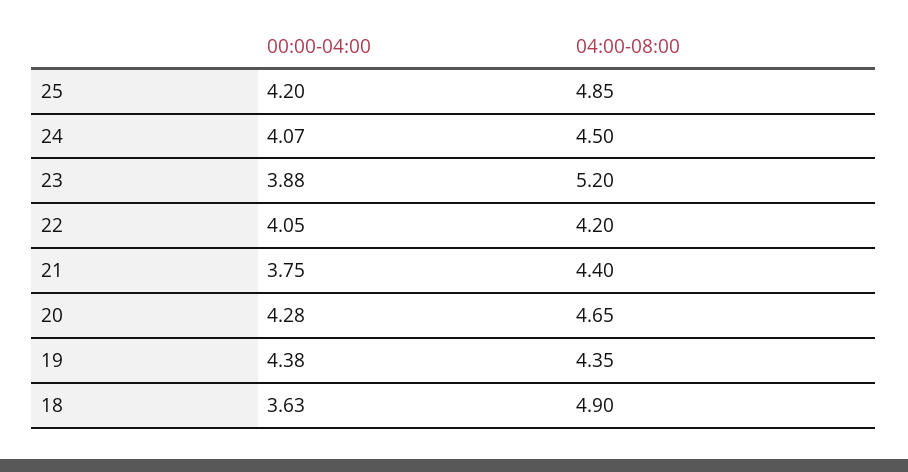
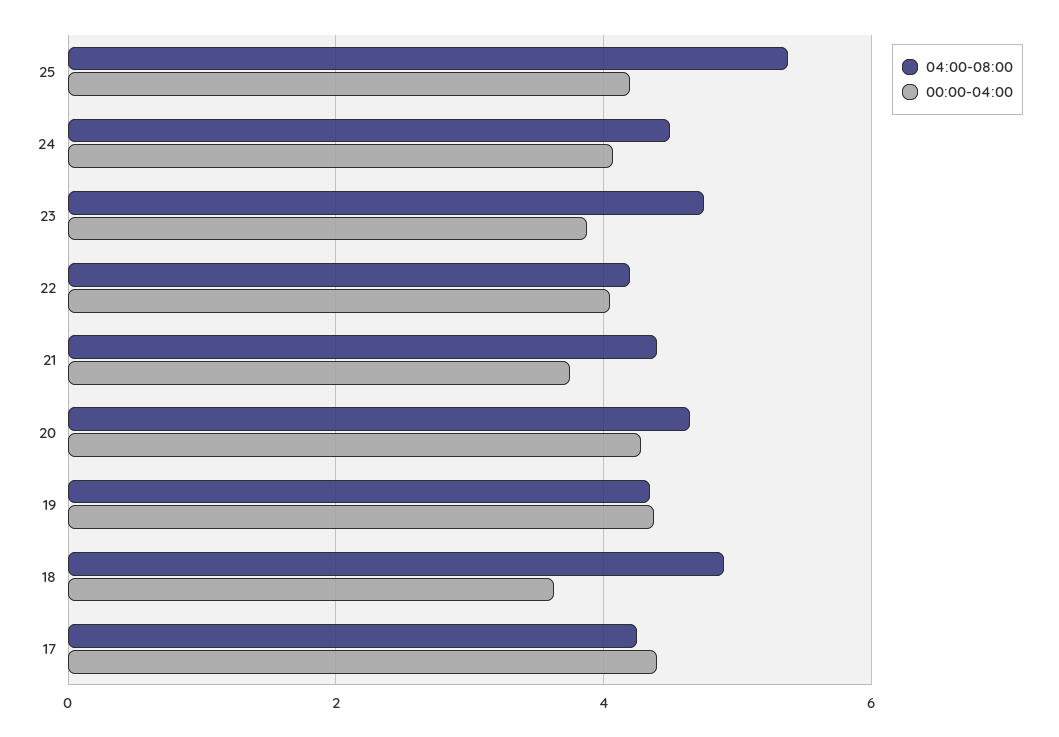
04:00-08:00, 25: 4.85 -> 5.4
04:00-08:00, 23: 5.2 -> 4.8
04:00-08:00, 17: none -> 4.2
00:00-04:00, 17: none -> 4.4

